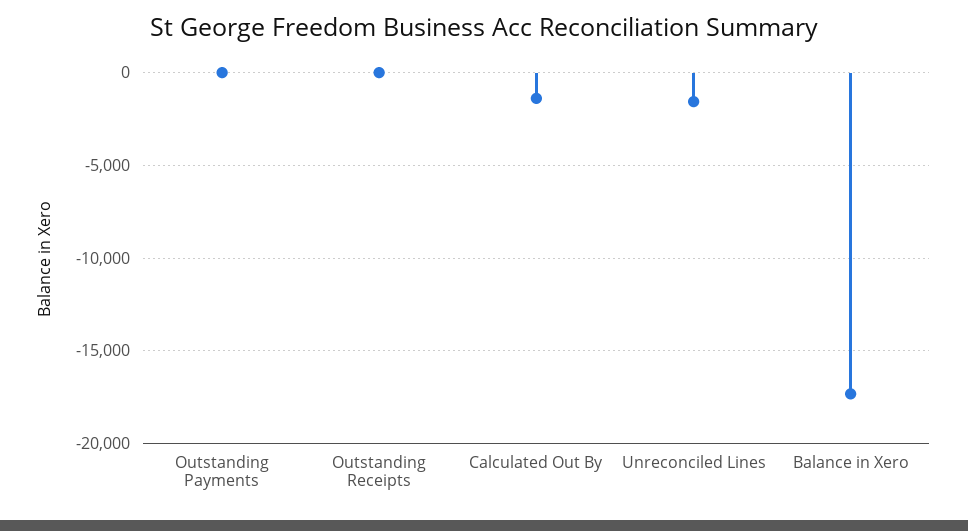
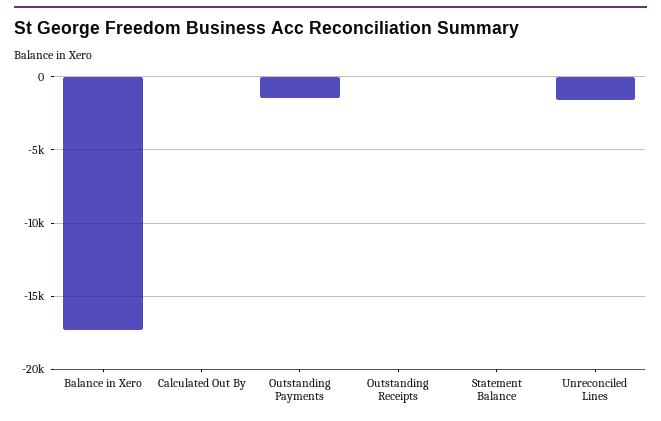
Outstanding Payments: 0 -> -1500
Calculated Out By: -1500 -> 0
Statement Balance: none -> 0

